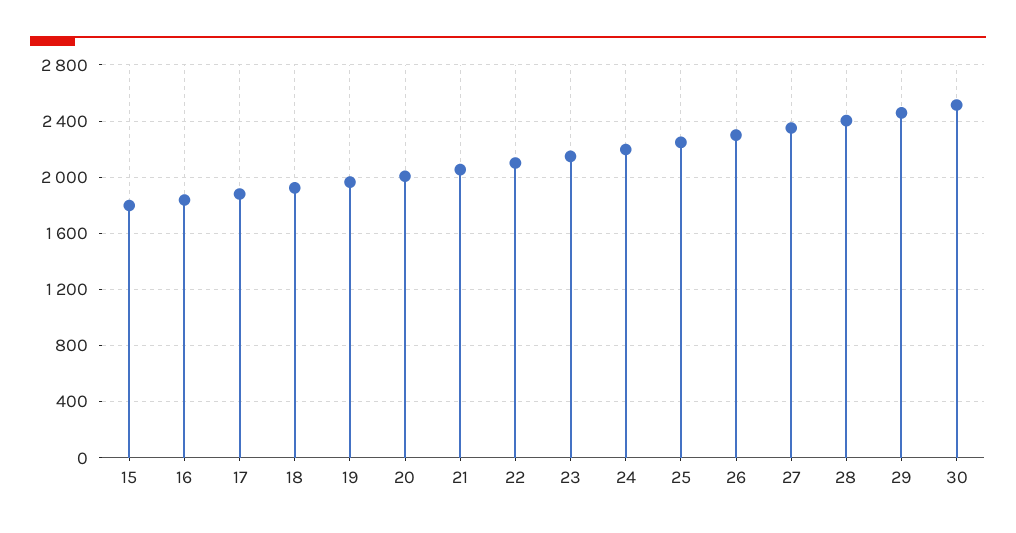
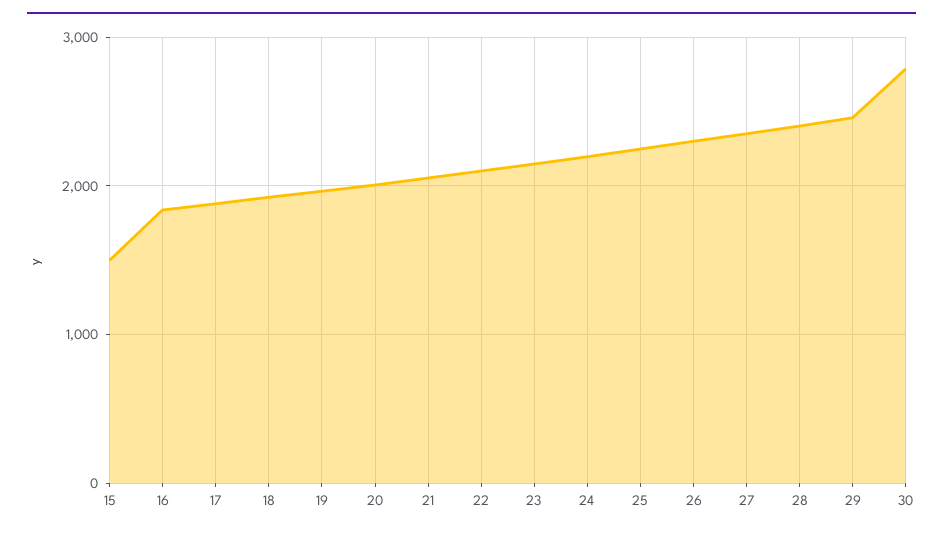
15: 1800 -> 1500
30: 2500 -> 2800

